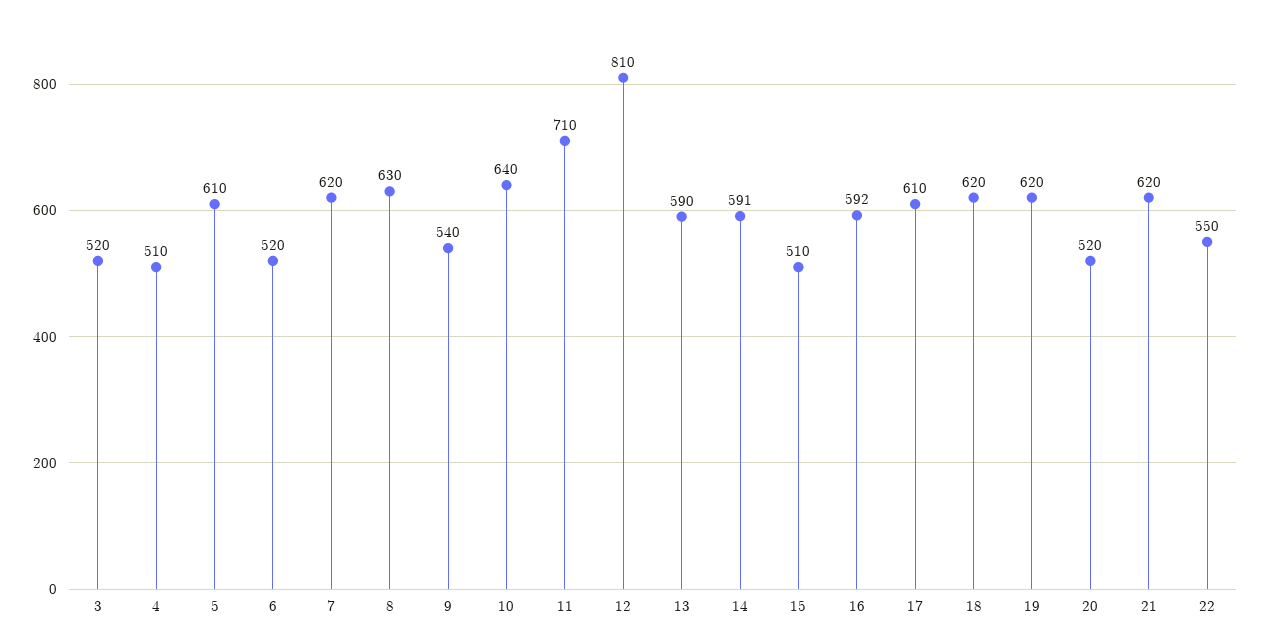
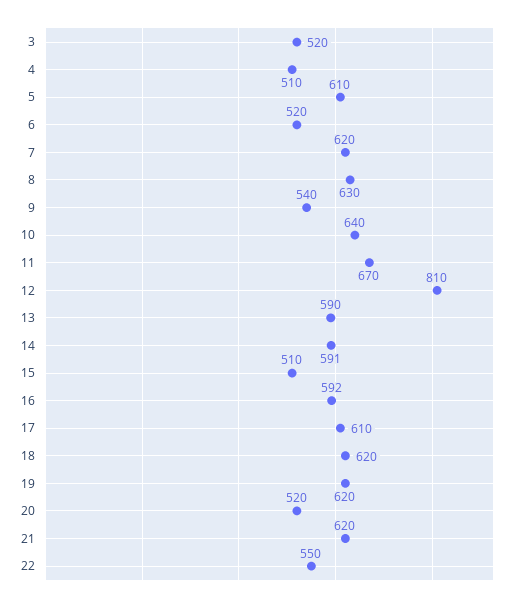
11: 710 -> 670

